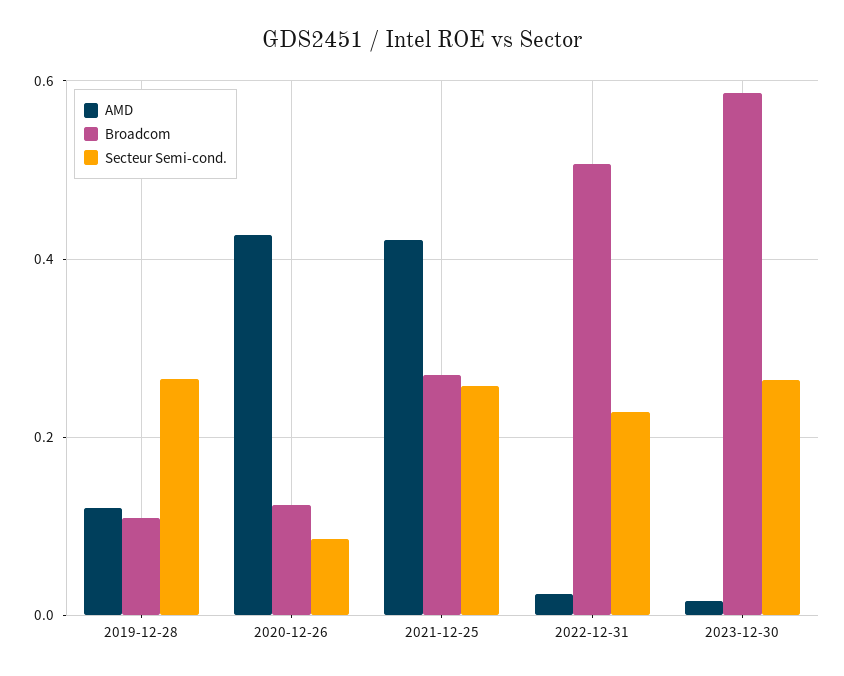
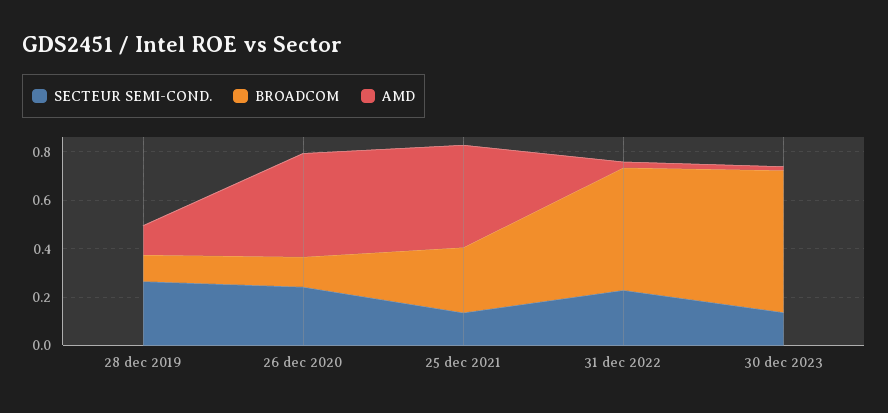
Secteur Semi-cond., 2020-12-26: 0.08 -> 0.25
Secteur Semi-cond., 2021-12-25: 0.26 -> 0.15
Secteur Semi-cond., 2023-12-30: 0.26 -> 0.15

